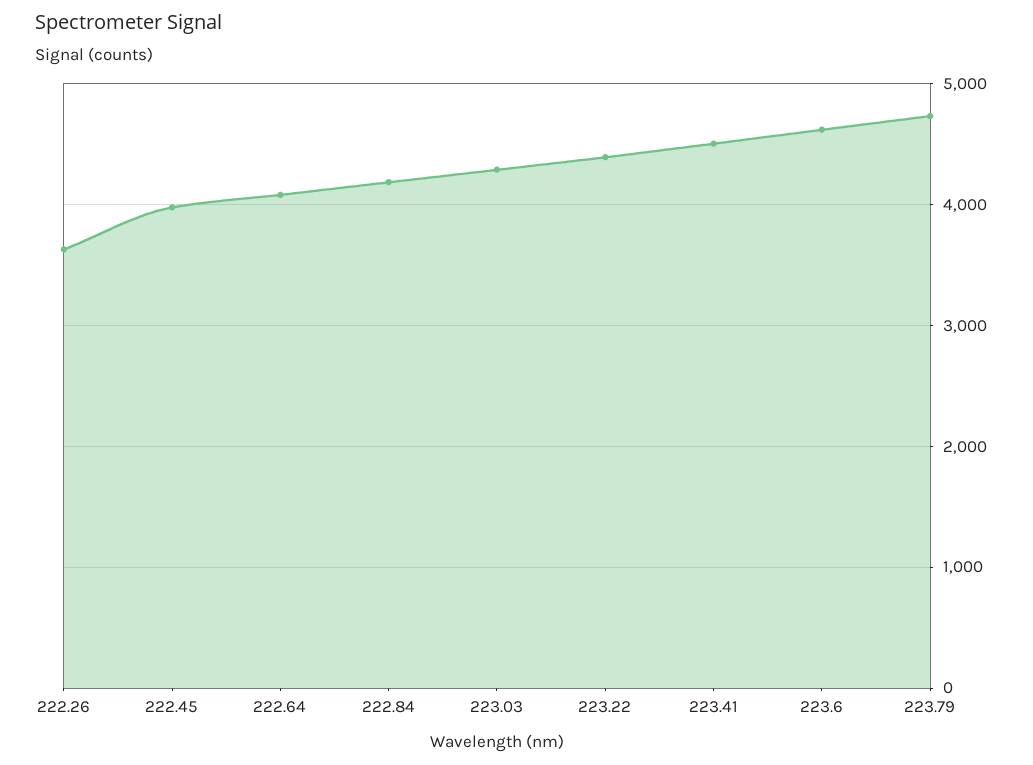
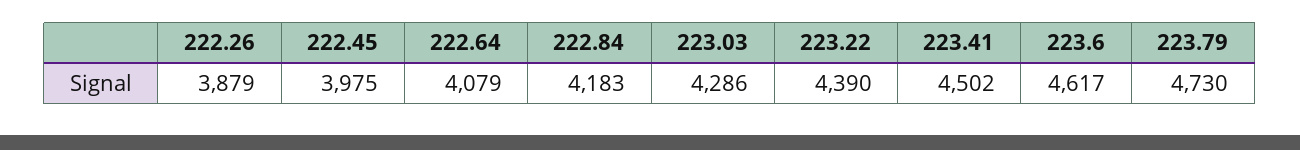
222.26: 3600 -> 3879

